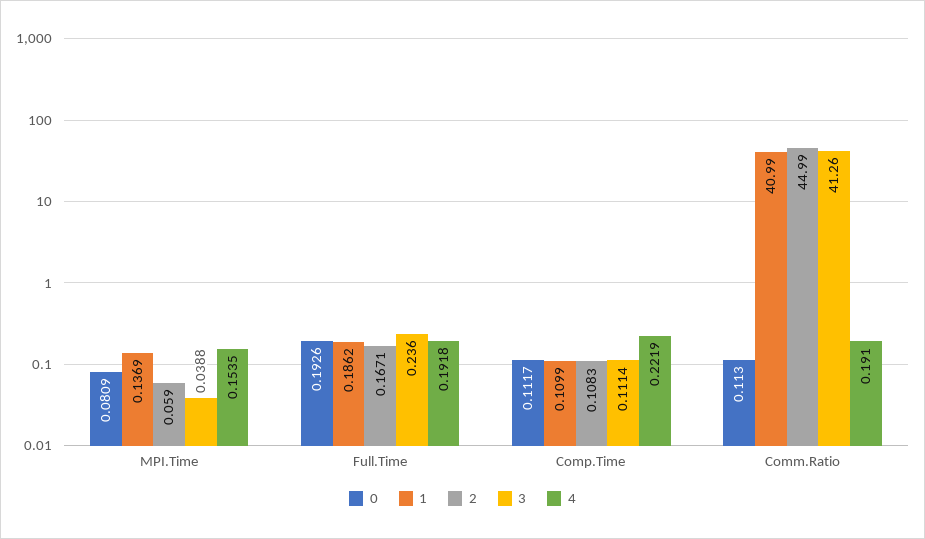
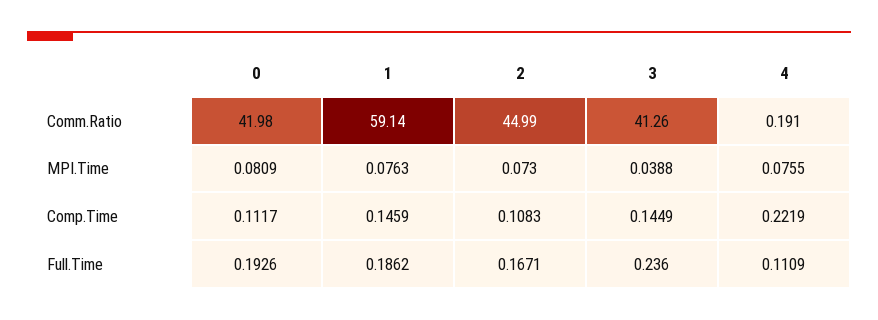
1, MPI.Time: 0.1369 -> 0.0763
2, MPI.Time: 0.059 -> 0.073
4, MPI.Time: 0.1535 -> 0.0755
4, Full.Time: 0.1918 -> 0.1109
1, Comp.Time: 0.1099 -> 0.1459
3, Comp.Time: 0.1114 -> 0.1449
0, Comm.Ratio: 0.113 -> 41.98
1, Comm.Ratio: 40.99 -> 59.14

